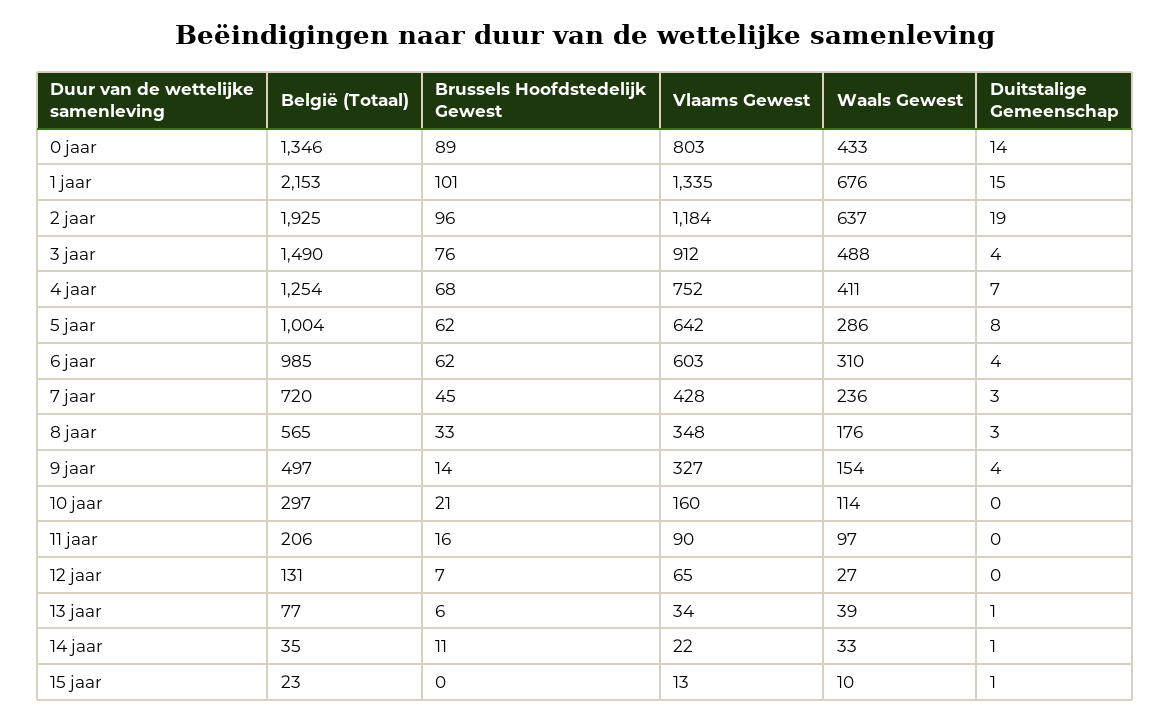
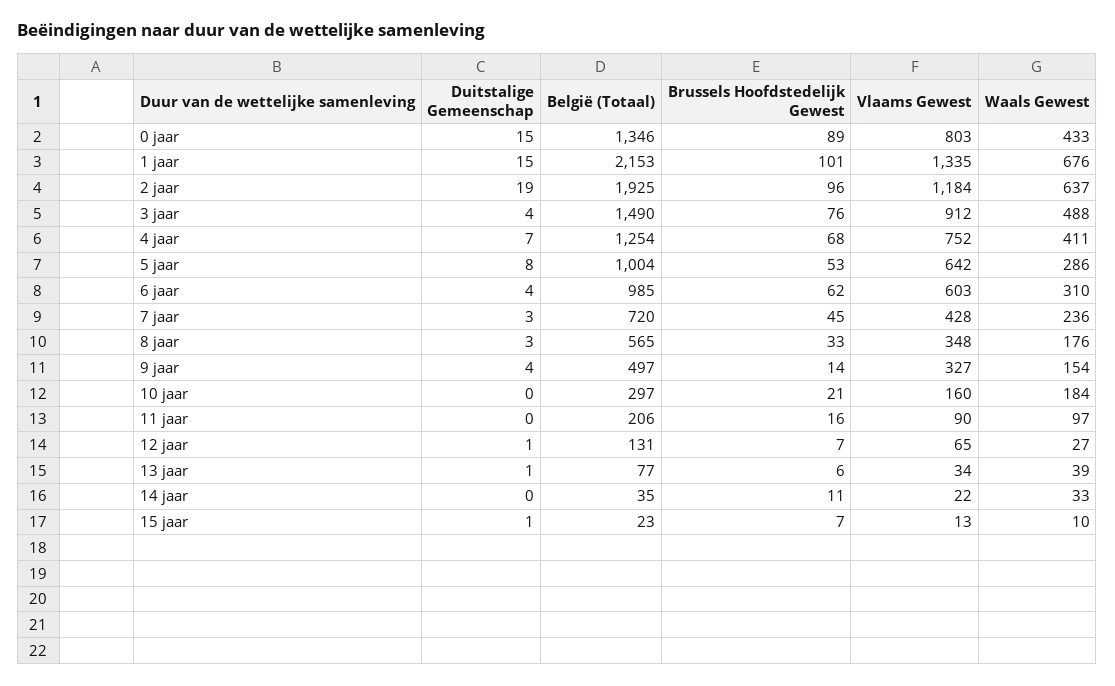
Duitstalige Gemeenschap, 0 jaar: 14 -> 15
Brussels Hoofdstedelijk Gewest, 5 jaar: 62 -> 53
Waals Gewest, 10 jaar: 114 -> 184
Duitstalige Gemeenschap, 12 jaar: 0 -> 1
Duitstalige Gemeenschap, 14 jaar: 1 -> 0
Brussels Hoofdstedelijk Gewest, 15 jaar: 0 -> 7

